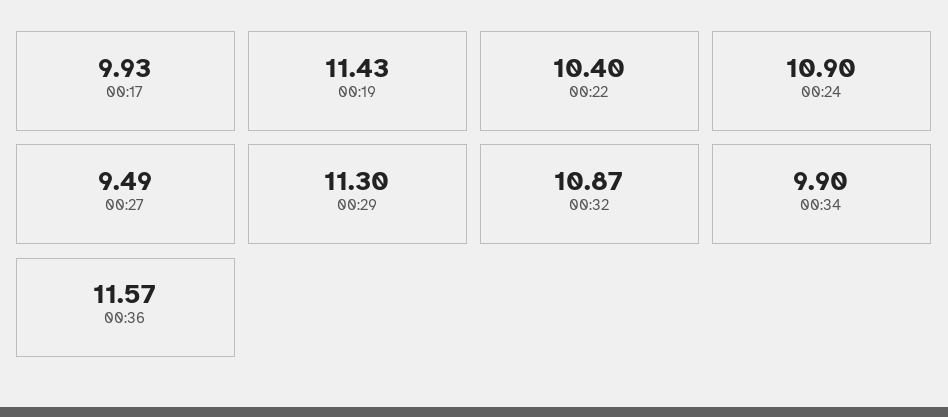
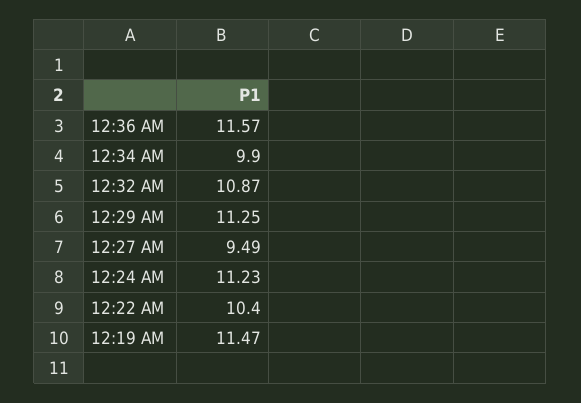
00:17: 9.93 -> none
00:19: 11.43 -> 11.47
00:24: 10.9 -> 11.23
00:29: 11.3 -> 11.25

